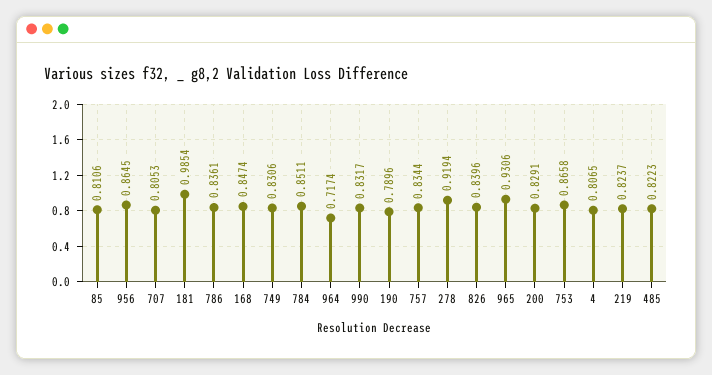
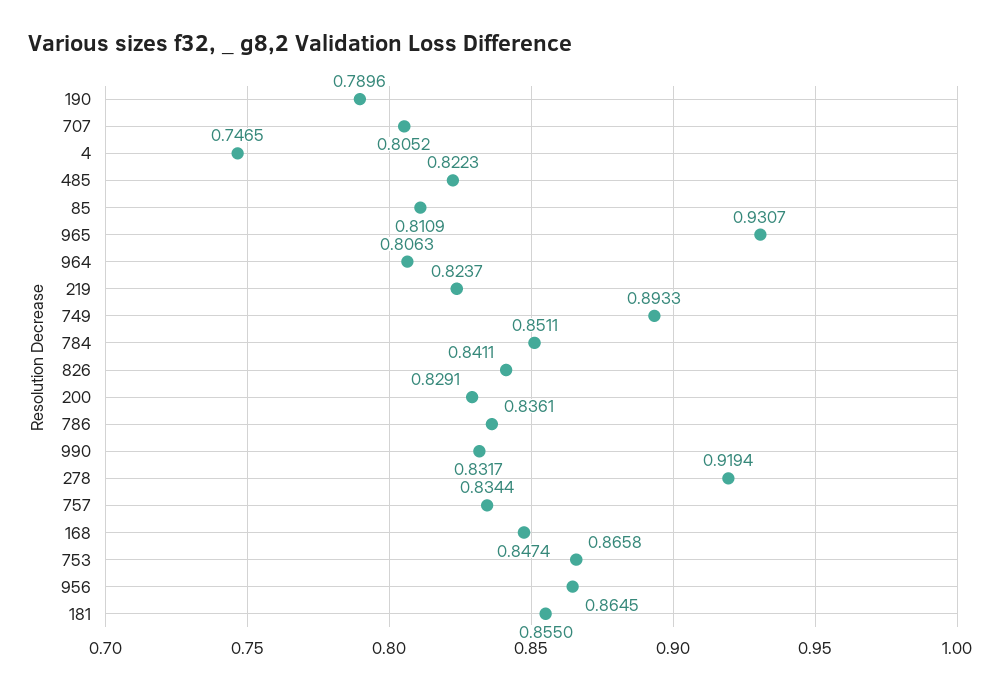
85: 0.8106 -> 0.8109
707: 0.8053 -> 0.8052
181: 0.9854 -> 0.855
749: 0.8306 -> 0.8933
964: 0.7174 -> 0.8063
826: 0.8396 -> 0.8411
965: 0.9306 -> 0.9307
4: 0.8065 -> 0.7465

